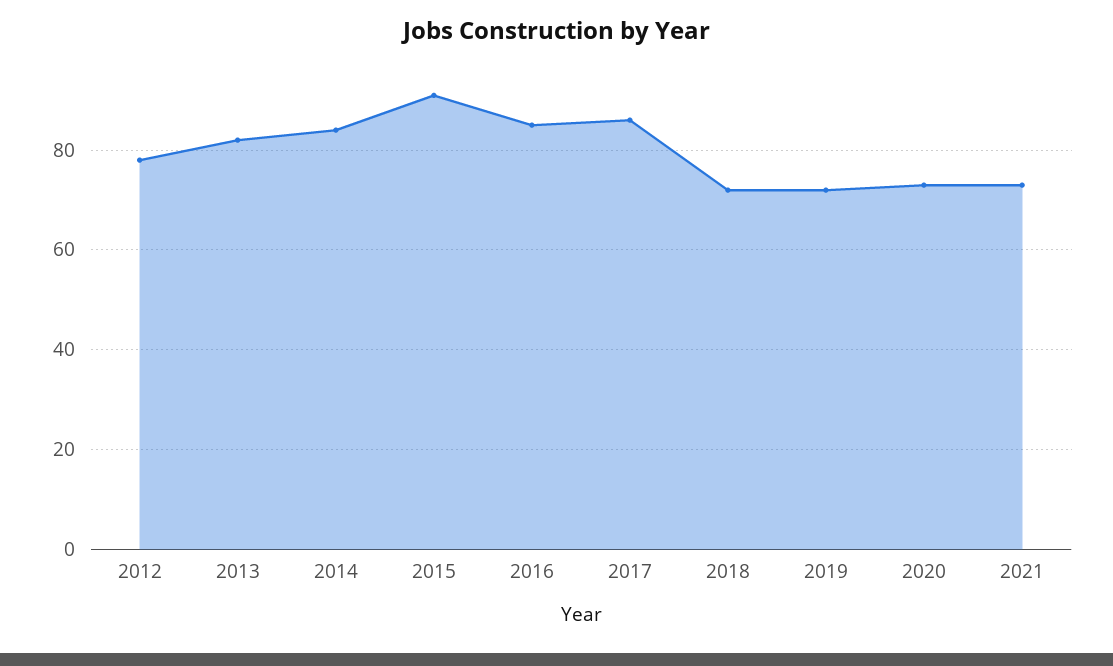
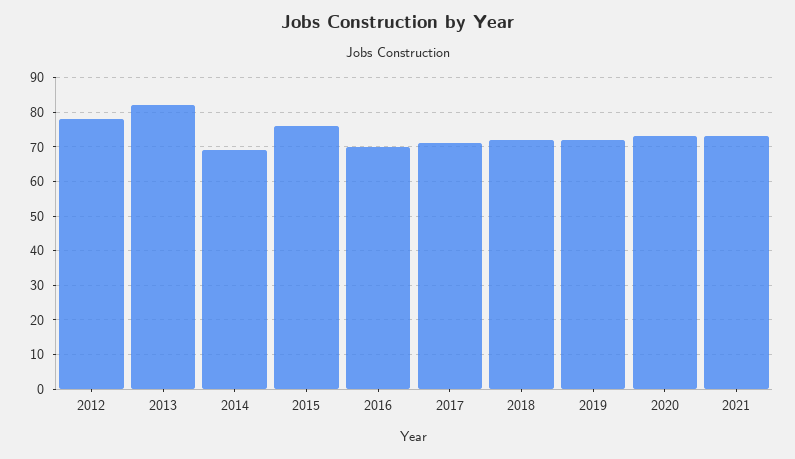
2014: 85 -> 70
2015: 90 -> 75
2016: 85 -> 70
2017: 85 -> 70

